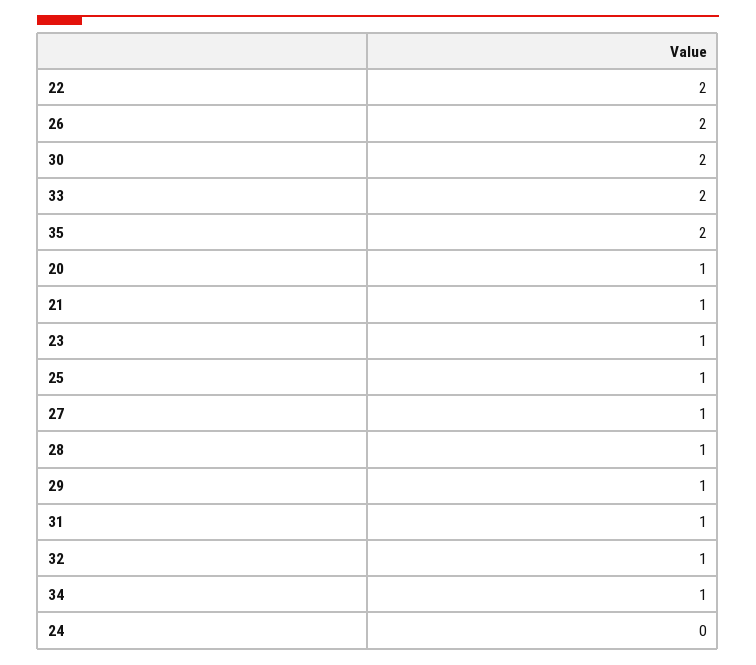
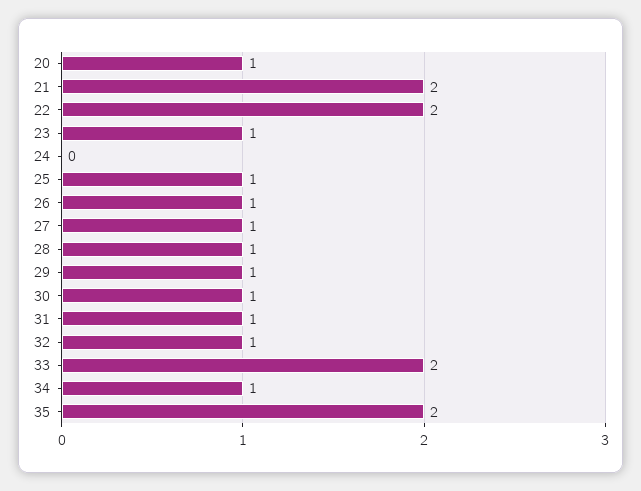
26: 2 -> 1
30: 2 -> 1
21: 1 -> 2

